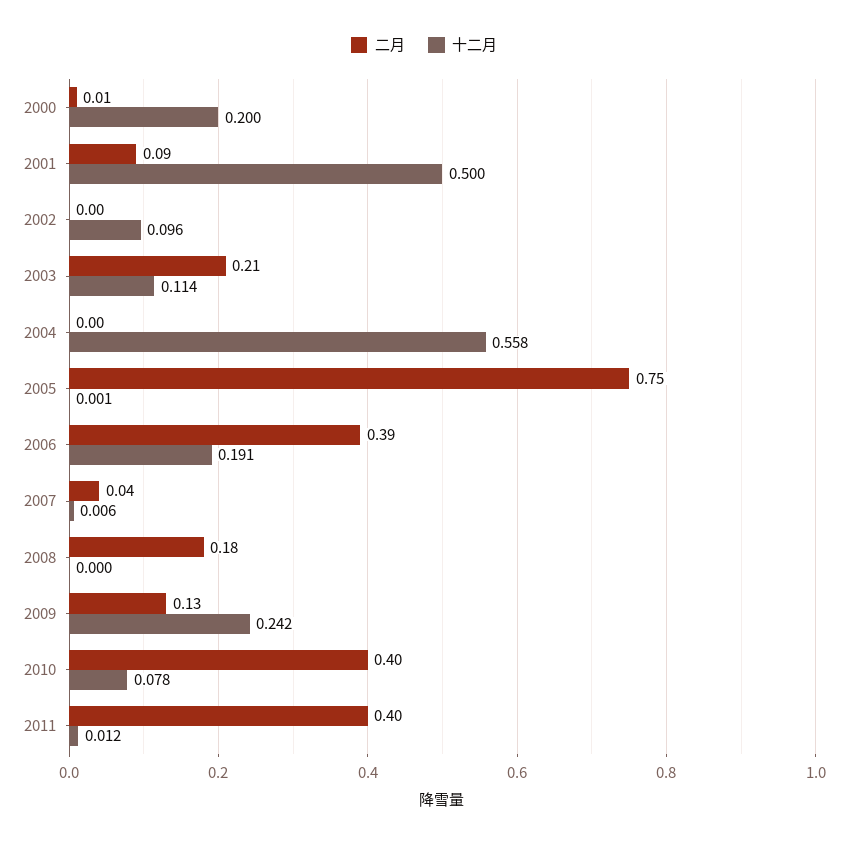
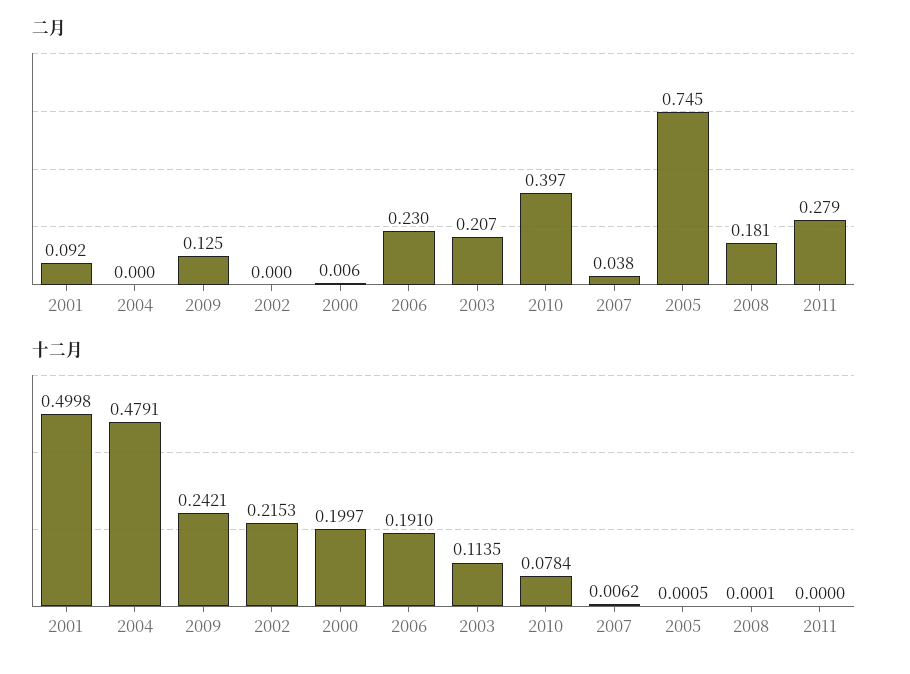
十二月, 2002: 0.096 -> 0.2153
十二月, 2004: 0.558 -> 0.4791
二月, 2006: 0.39 -> 0.23
二月, 2011: 0.4 -> 0.279
十二月, 2011: 0.012 -> 0

